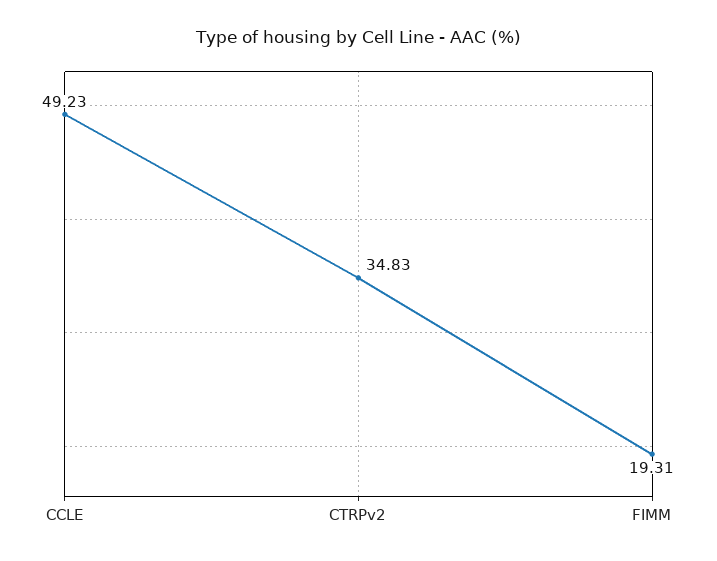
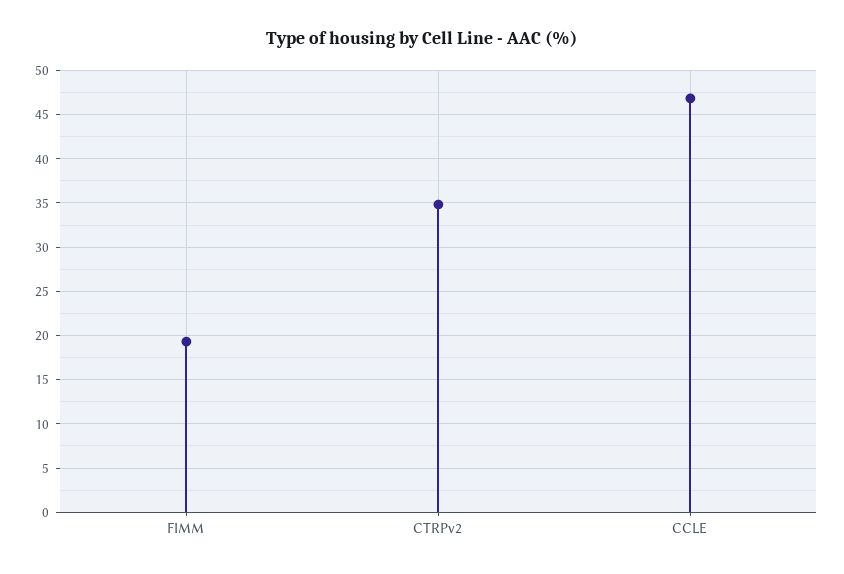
CCLE: 49.23 -> 47

